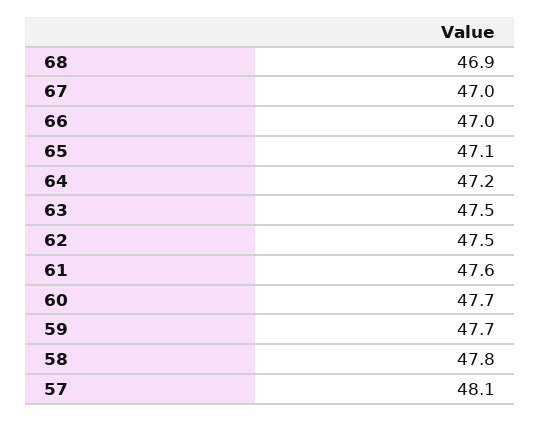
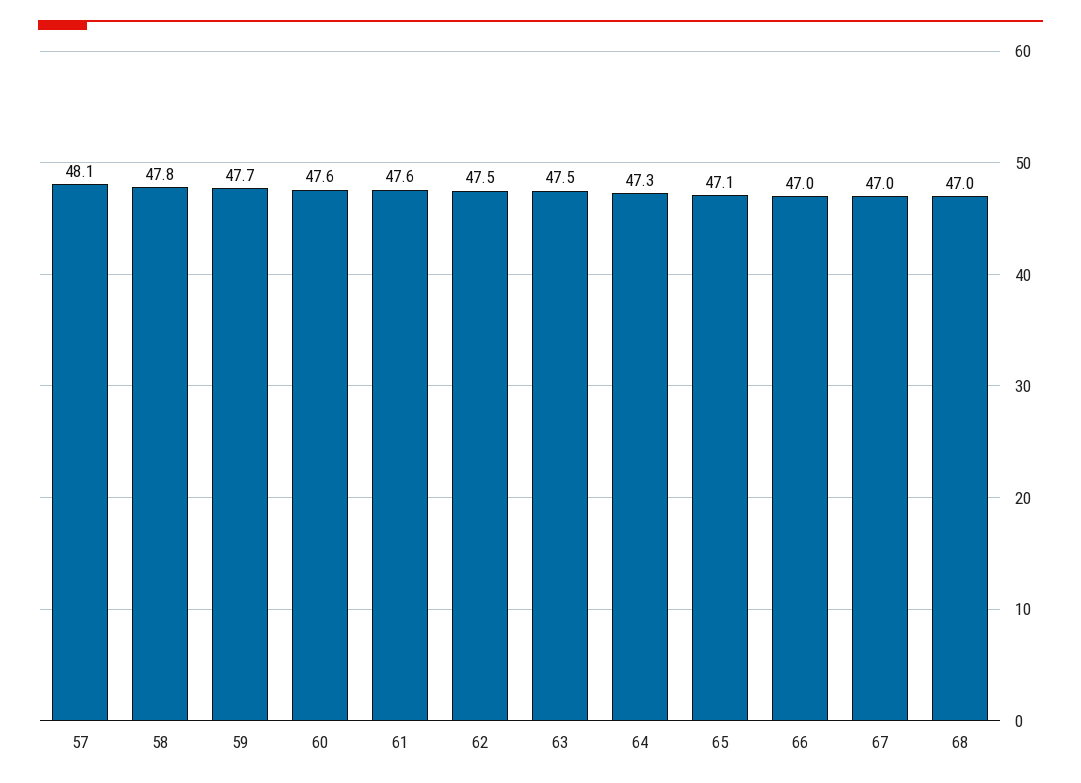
68: 46.9 -> 47
64: 47.2 -> 47.3
60: 47.7 -> 47.6

